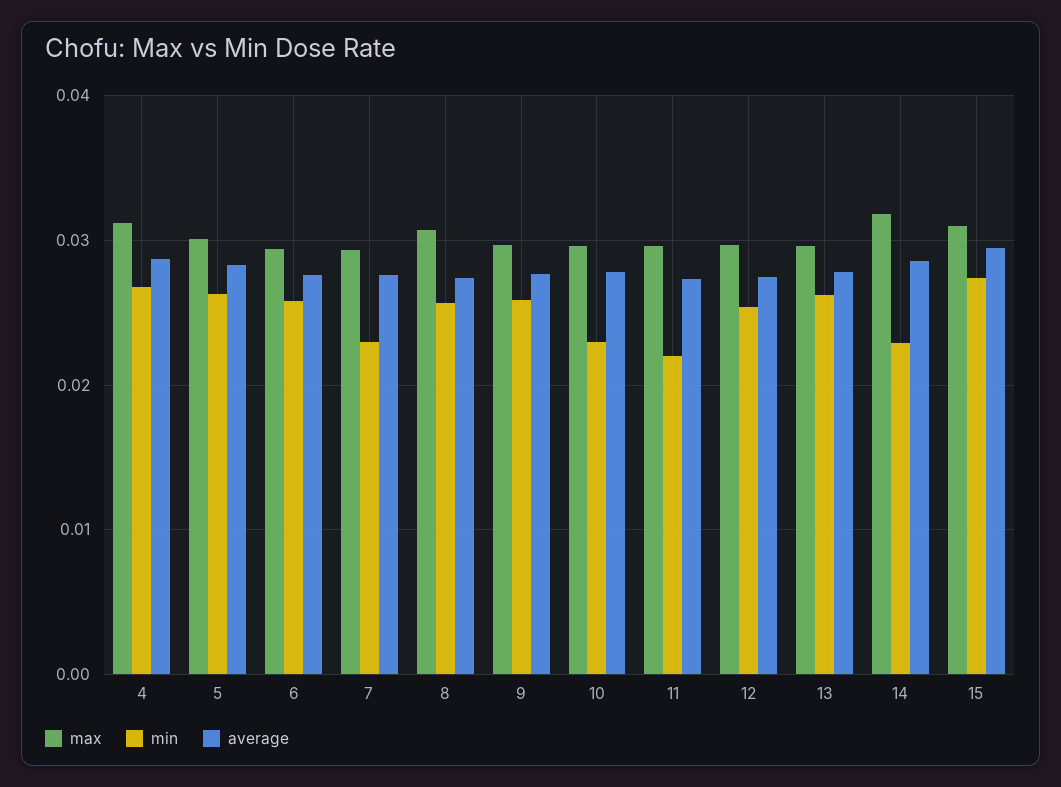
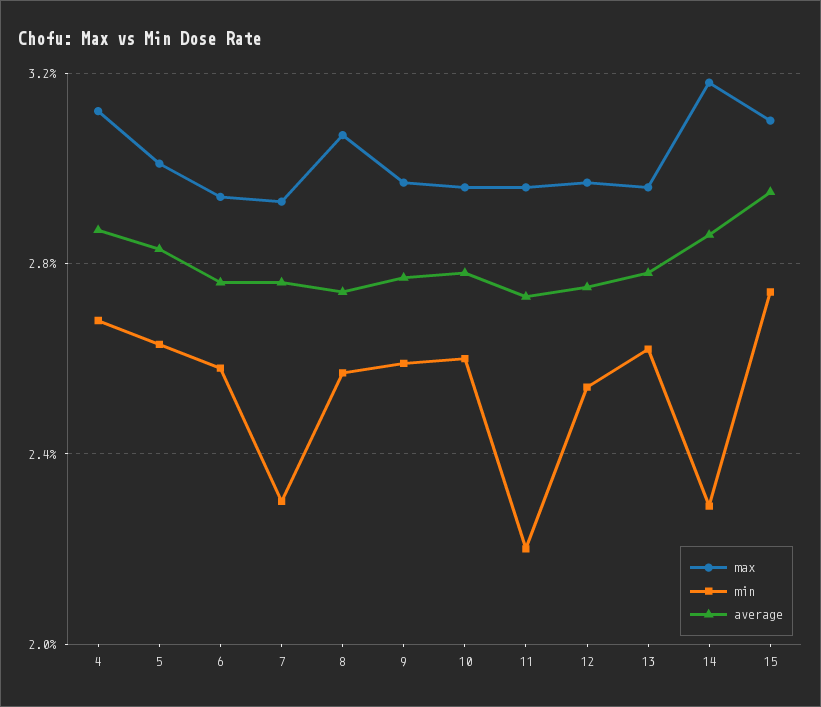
min, 10: 0.023 -> 0.026

